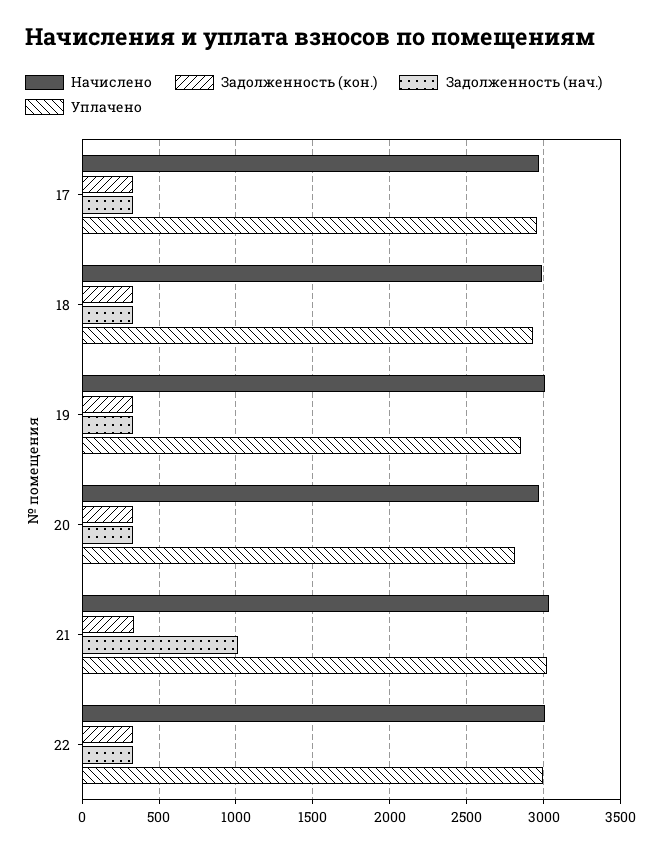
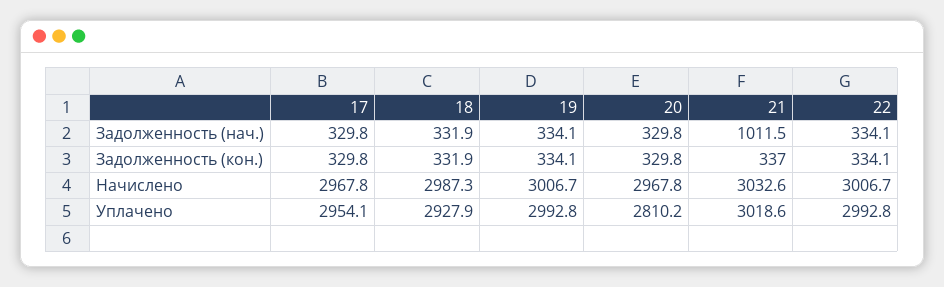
Уплачено, 19: 2850 -> 2992.8

